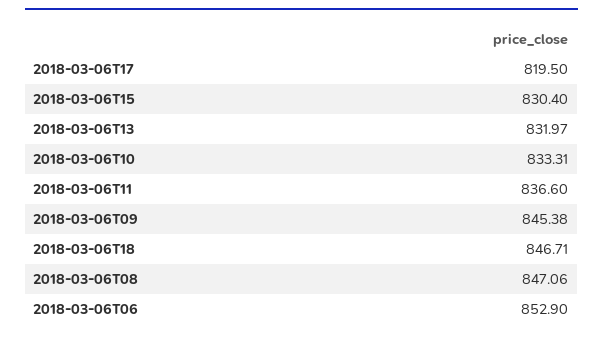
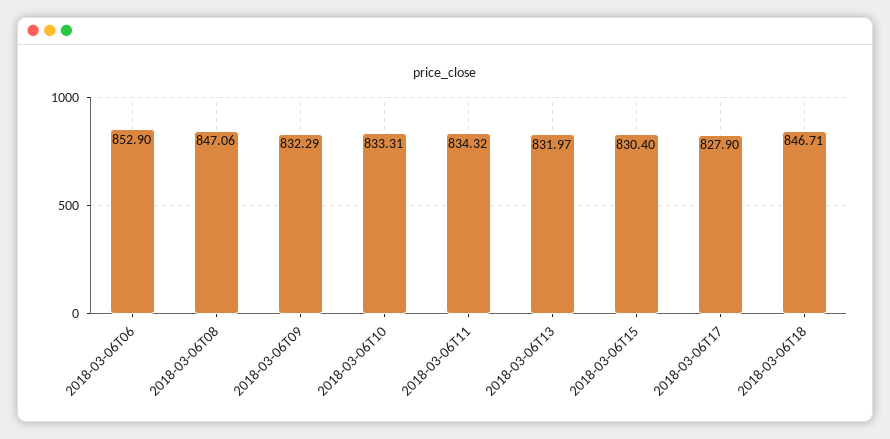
2018-03-06T17: 819.5 -> 827.9
2018-03-06T11: 836.6 -> 834.32
2018-03-06T09: 845.38 -> 832.29

